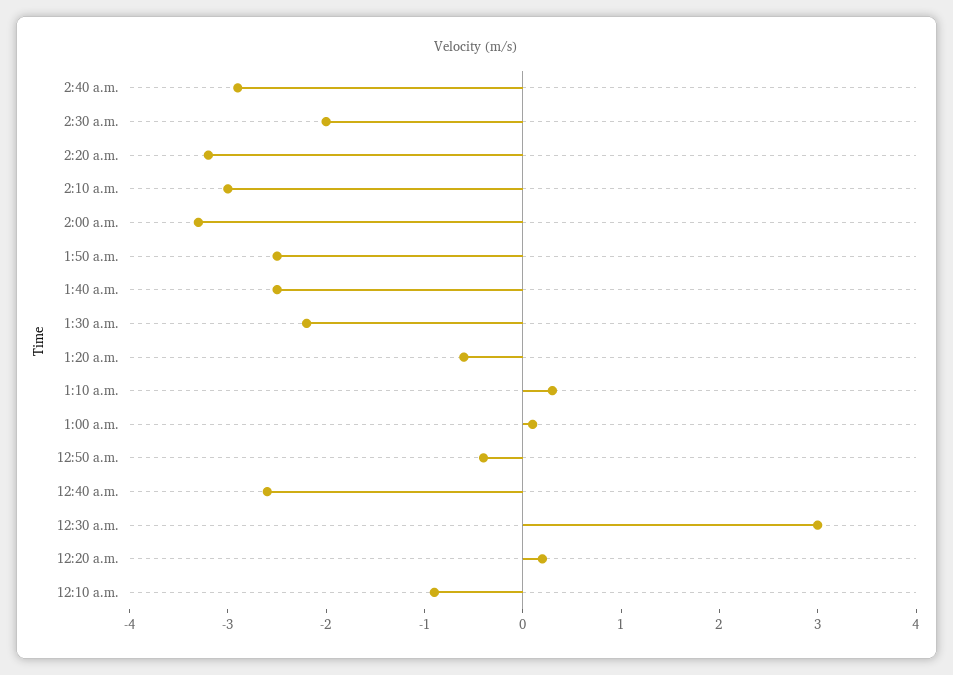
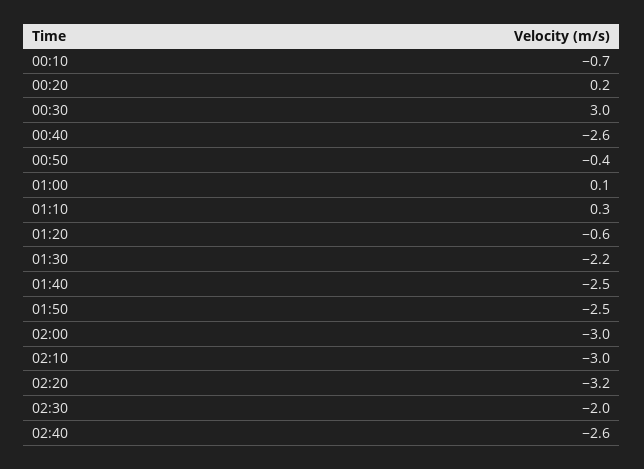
2:40 a.m.: -2.9 -> -2.6
2:00 a.m.: -3.3 -> -3
12:10 a.m.: -0.9 -> -0.7

